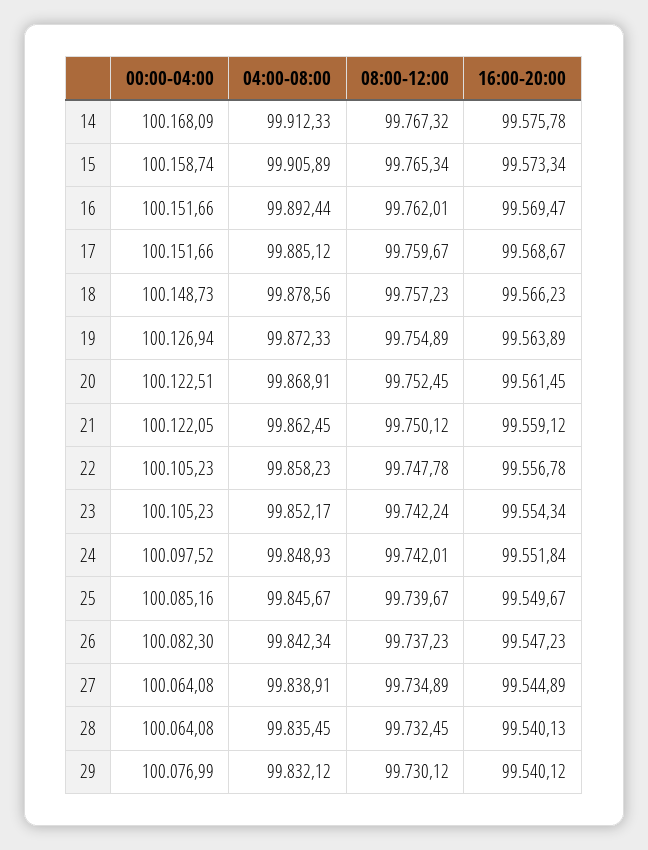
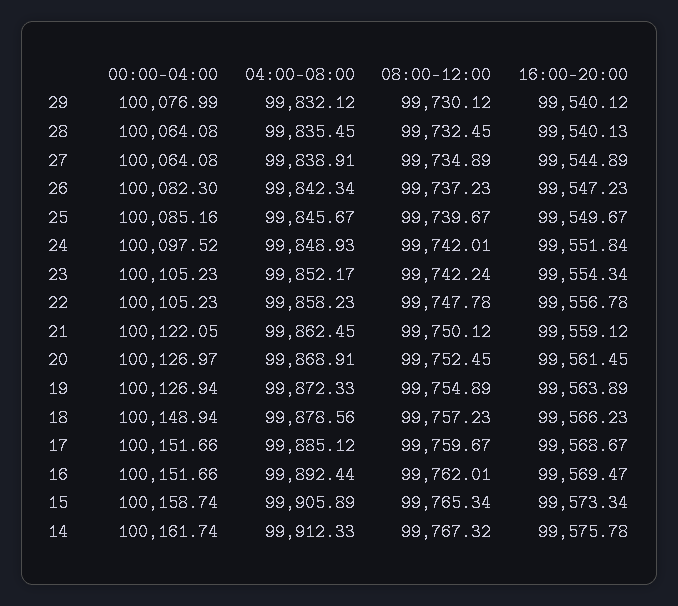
00:00-04:00, 14: 100168.09 -> 100161.74
00:00-04:00, 18: 100148.73 -> 100148.94
00:00-04:00, 20: 100122.51 -> 100126.97

